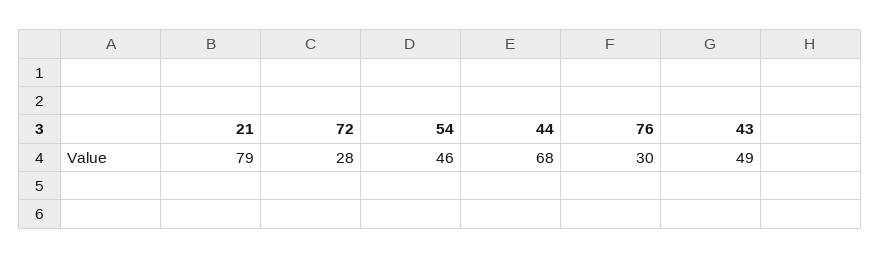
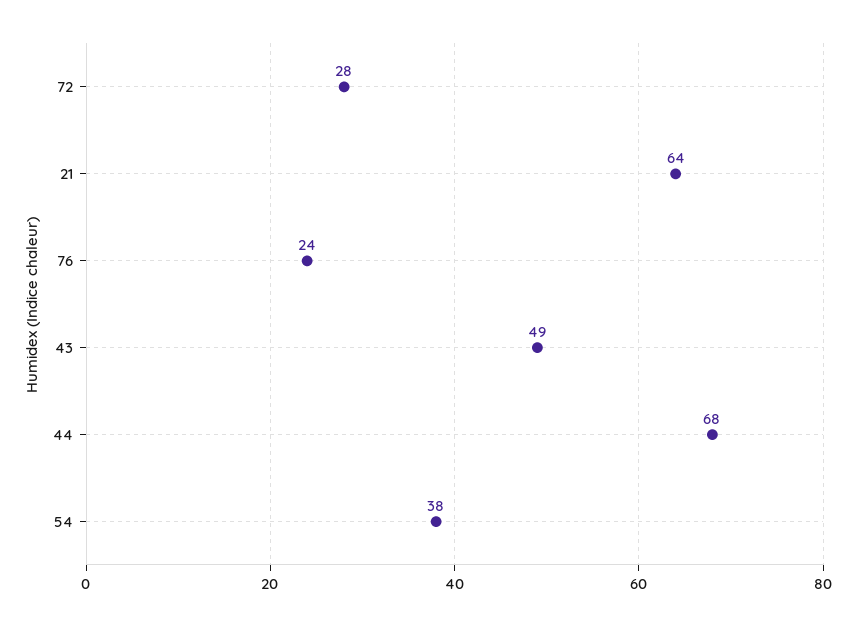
21: 79 -> 64
54: 46 -> 38
76: 30 -> 24

